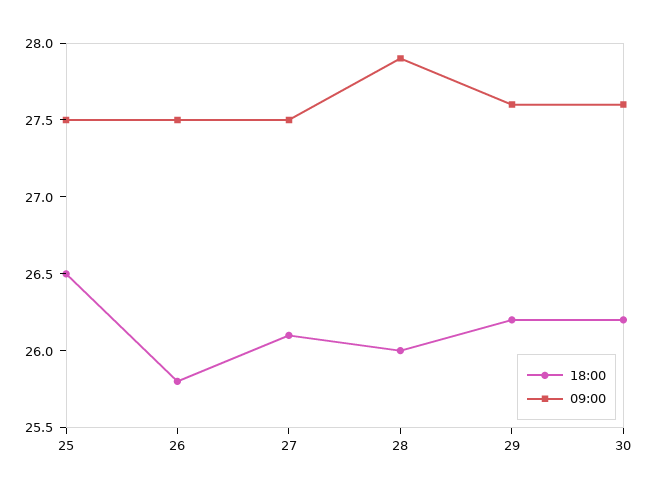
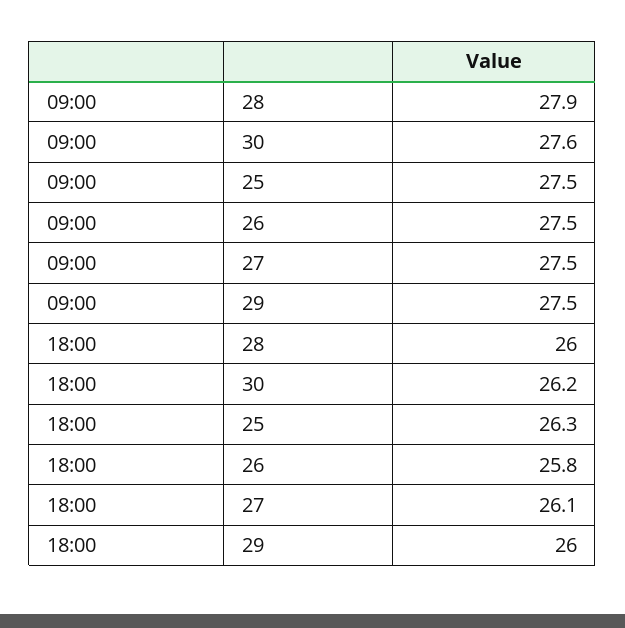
18:00, 25: 26.5 -> 26.3
18:00, 29: 26.2 -> 26
09:00, 29: 27.6 -> 27.5

